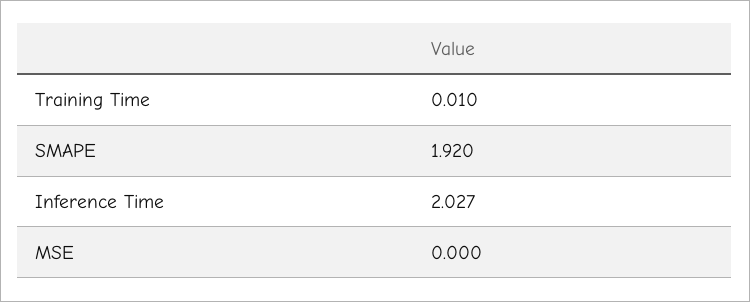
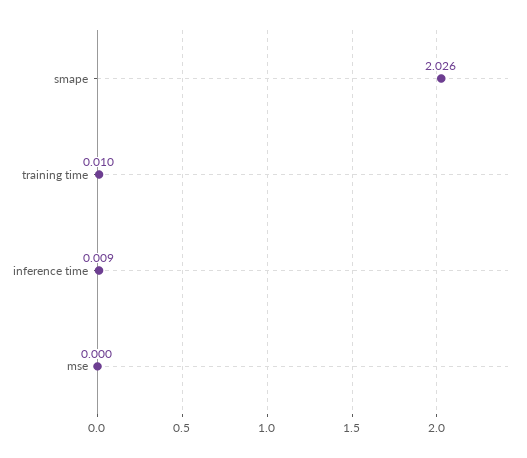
SMAPE: 1.92 -> 2.026
Inference Time: 2.027 -> 0.009

